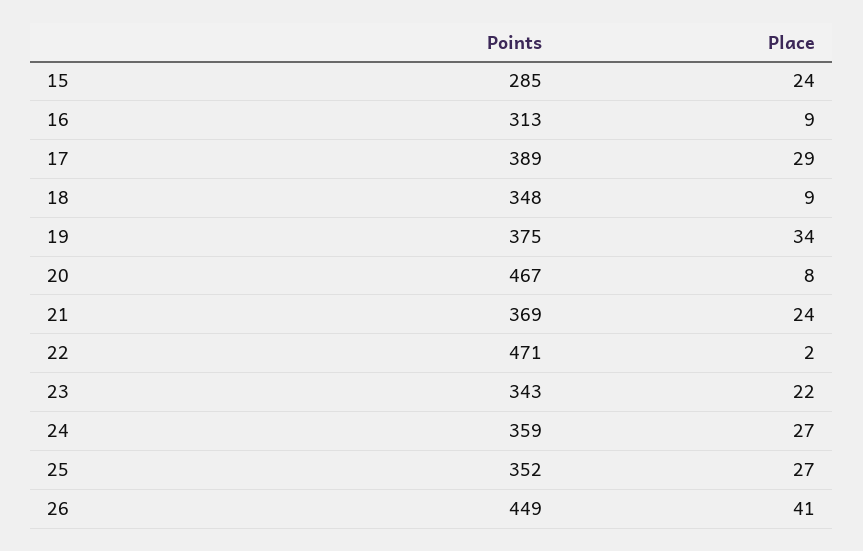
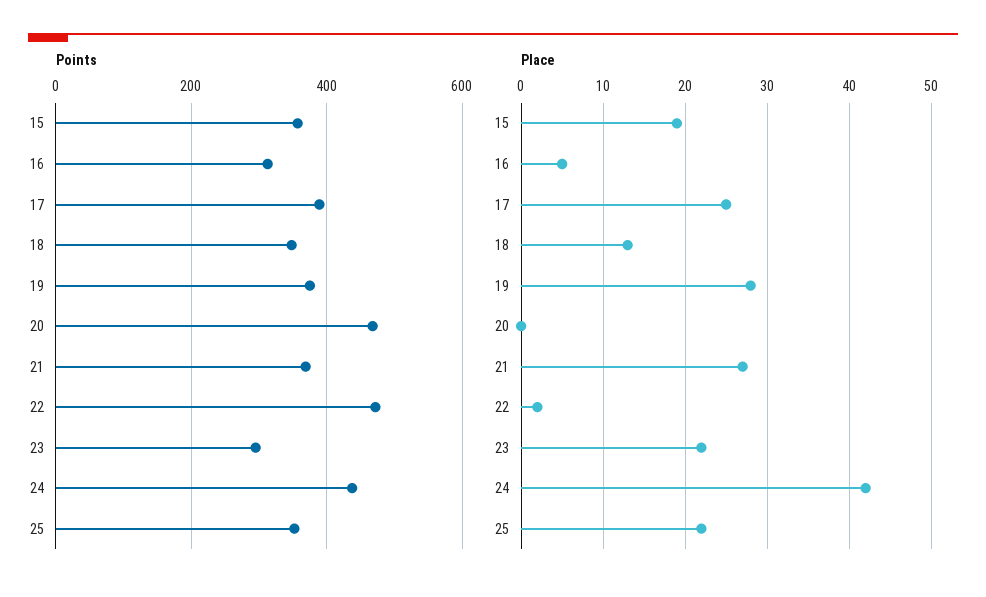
Points, 15: 285 -> 360
Place, 15: 24 -> 19
Place, 16: 9 -> 5
Place, 17: 29 -> 25
Place, 18: 9 -> 13
Place, 19: 34 -> 28
Place, 20: 8 -> 0
Place, 21: 24 -> 27
Points, 23: 343 -> 300
Points, 24: 359 -> 440
Place, 24: 27 -> 42
Place, 25: 27 -> 22
Points, 26: 449 -> none
Place, 26: 41 -> none

